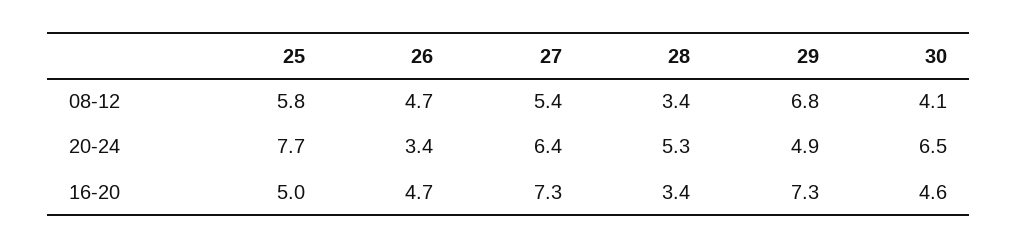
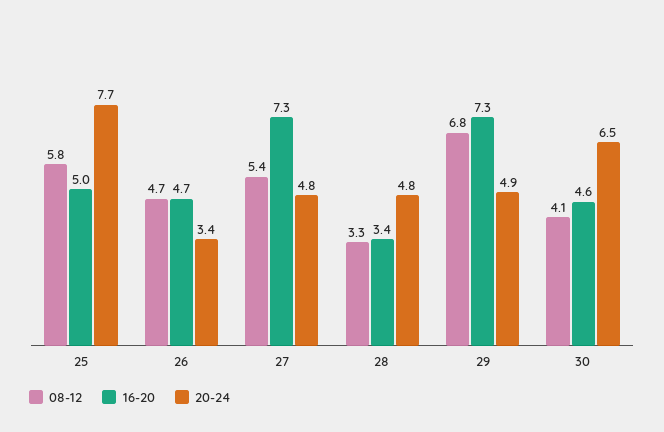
08-12, 28: 3.4 -> 3.3
20-24, 27: 6.4 -> 4.8
20-24, 28: 5.3 -> 4.8

